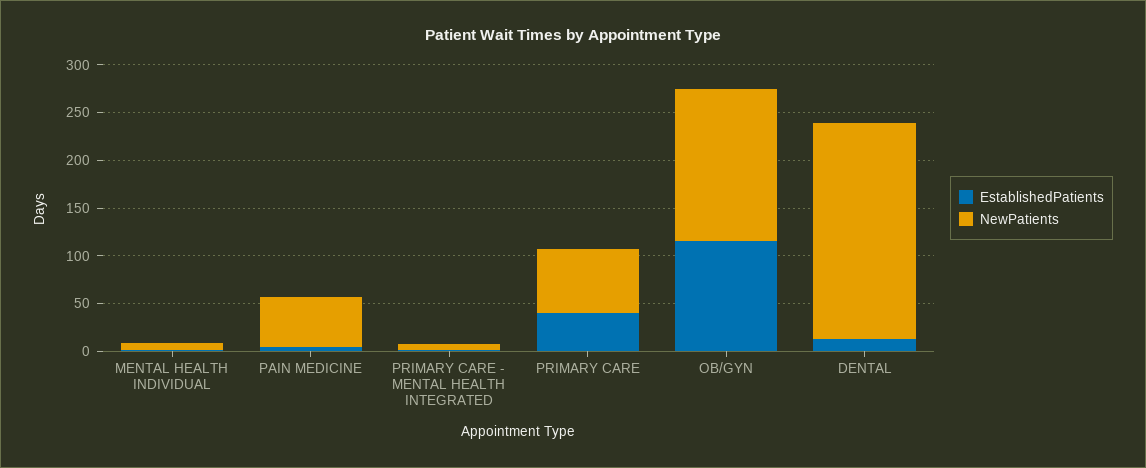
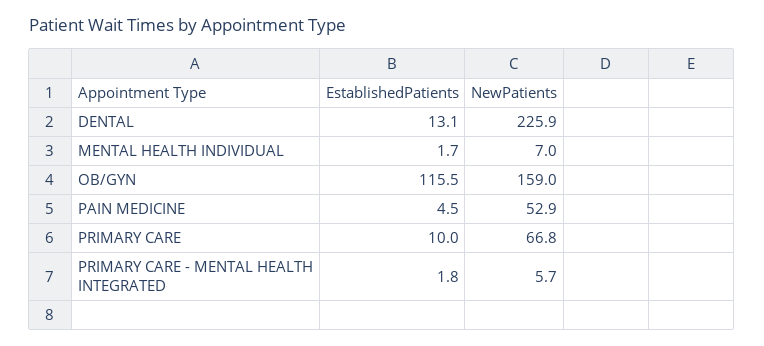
EstablishedPatients, PRIMARY CARE: 40 -> 10

